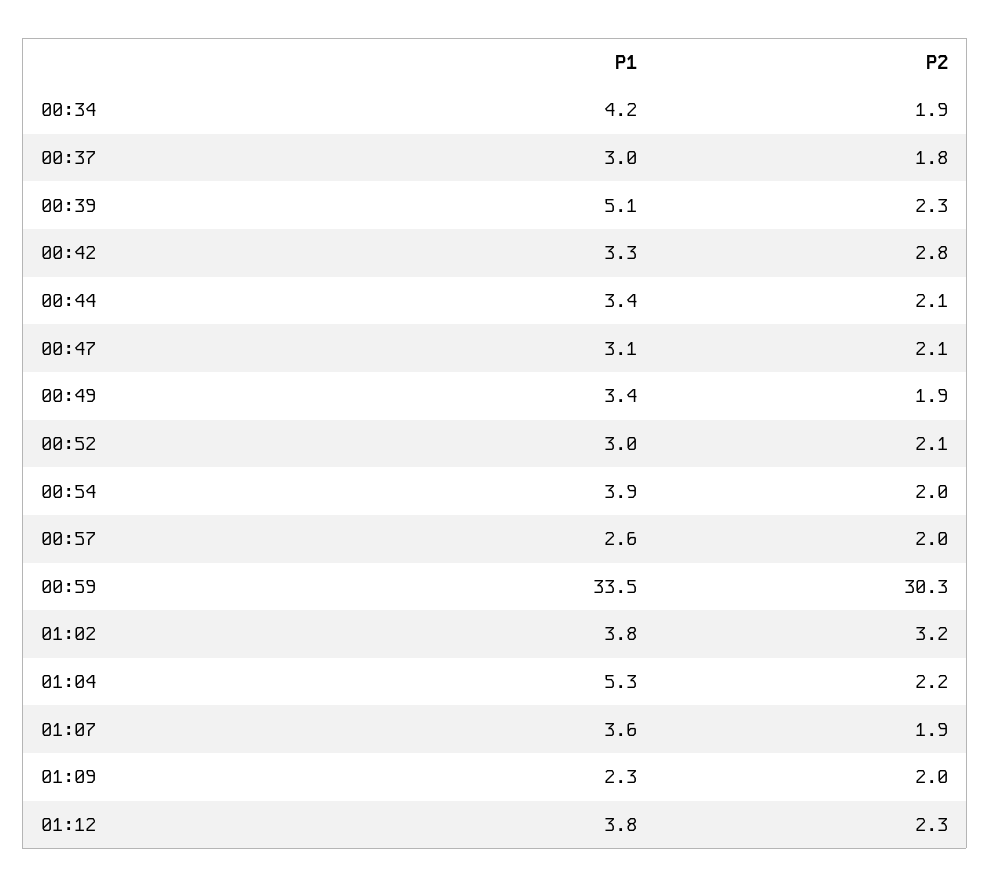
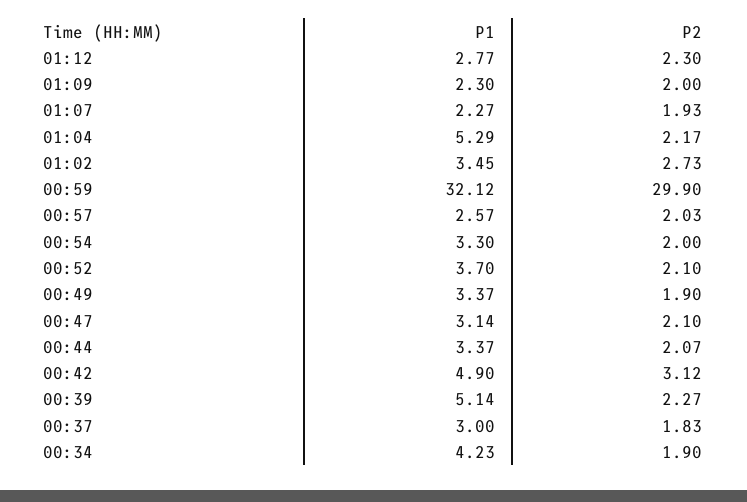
P1, 00:42: 3.3 -> 4.9
P2, 00:42: 2.8 -> 3.12
P1, 00:52: 3 -> 3.7
P1, 00:54: 3.9 -> 3.3
P1, 00:59: 33.5 -> 32.12
P2, 00:59: 30.3 -> 29.9
P1, 01:02: 3.8 -> 3.45
P2, 01:02: 3.2 -> 2.73
P1, 01:07: 3.6 -> 2.27
P1, 01:12: 3.8 -> 2.77

